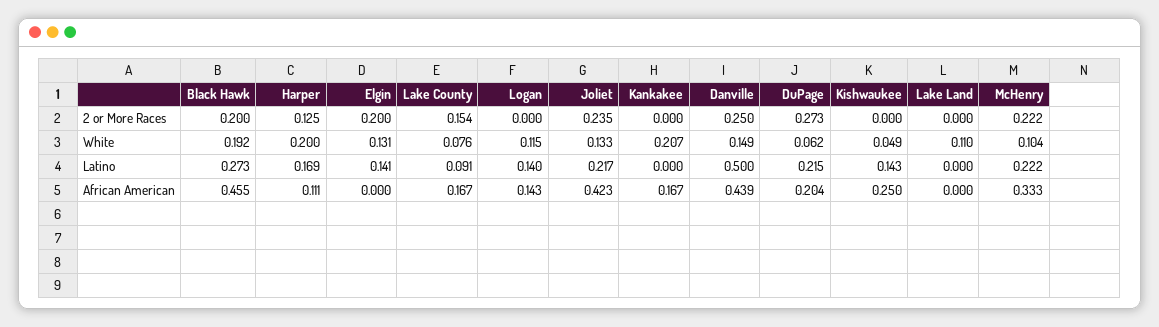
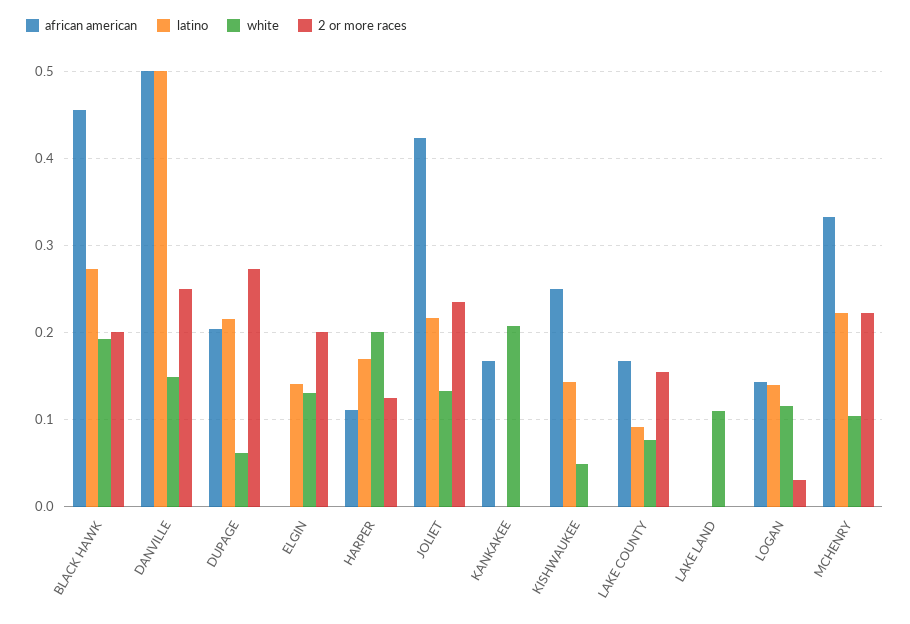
2 or More Races, Logan: 0 -> 0.03
African American, Danville: 0.439 -> 0.5

